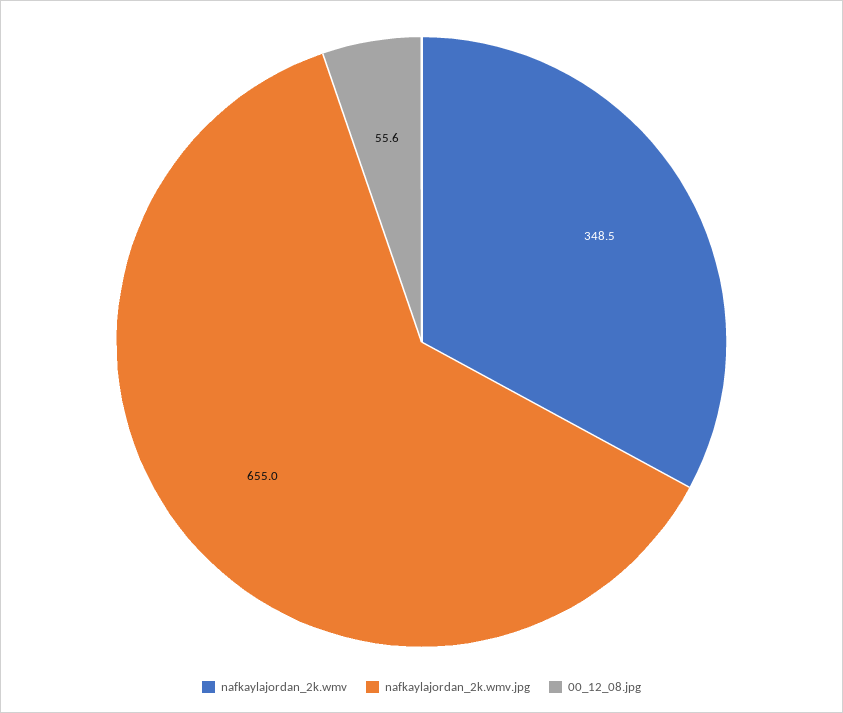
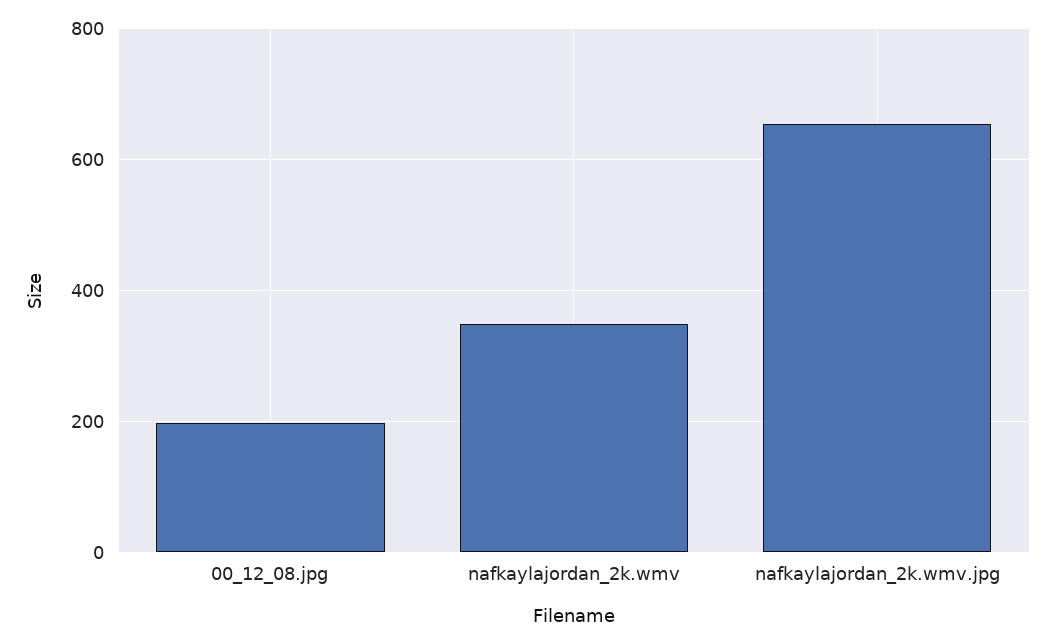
00_12_08.jpg: 55.6 -> 200

